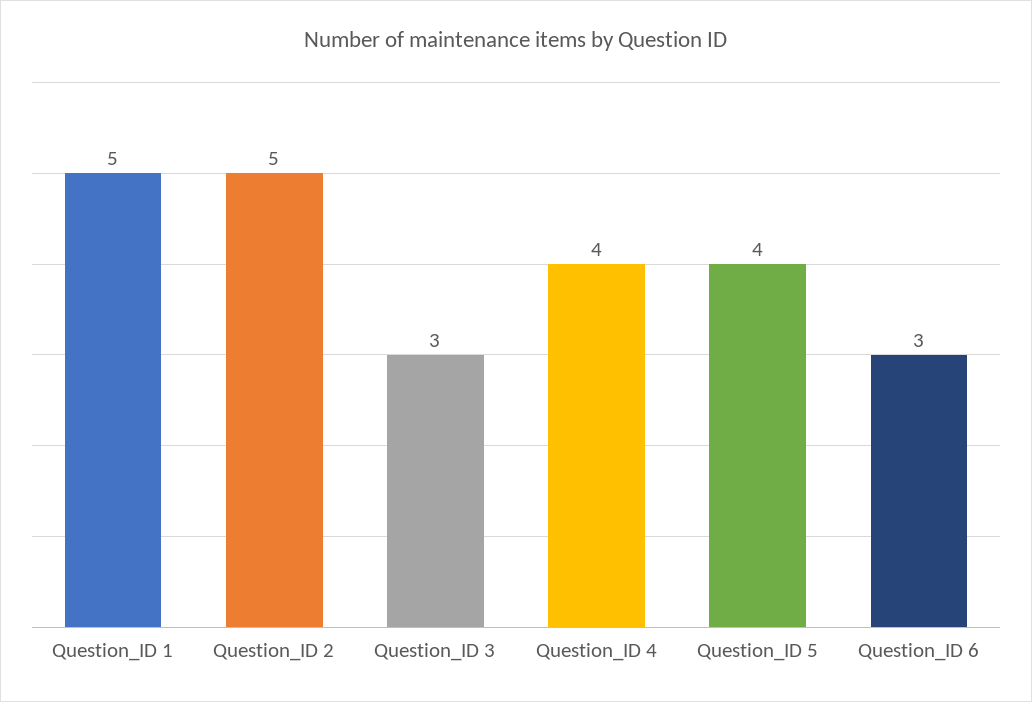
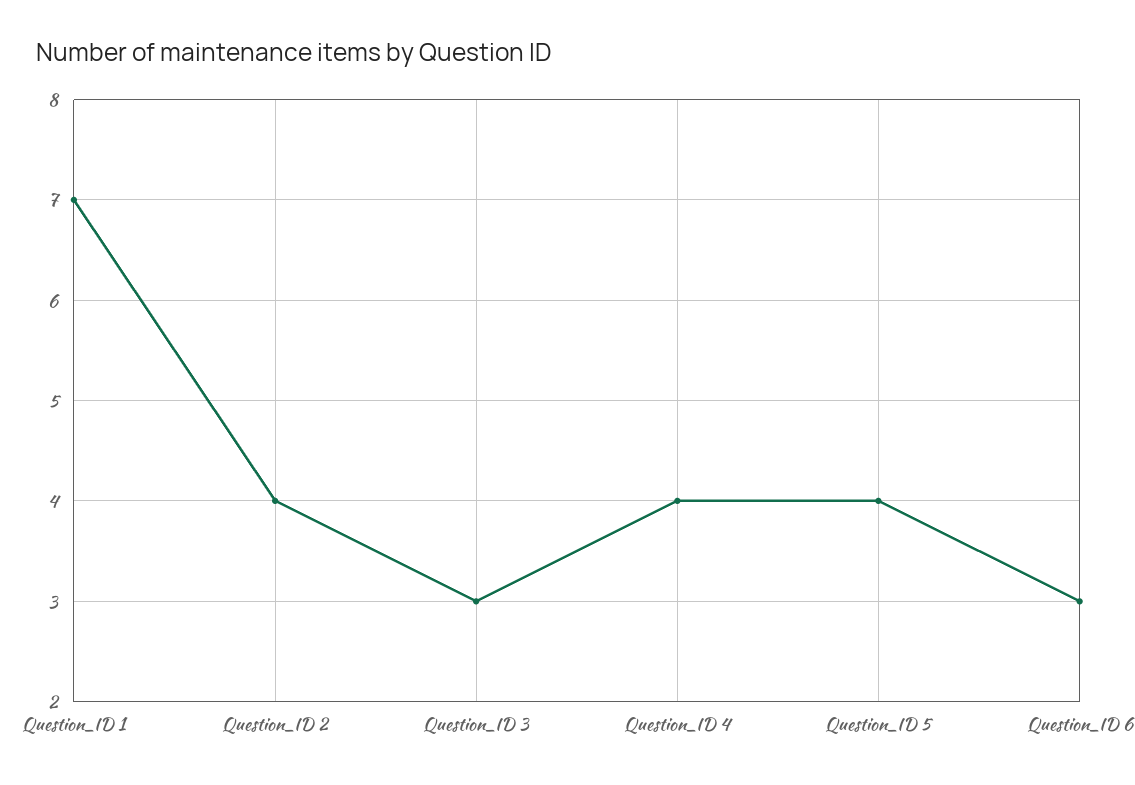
Question_ID 1: 5 -> 7
Question_ID 2: 5 -> 4

